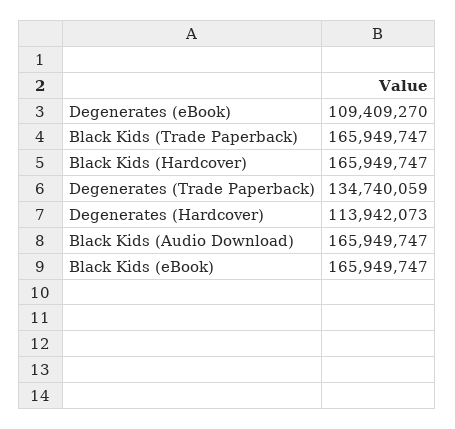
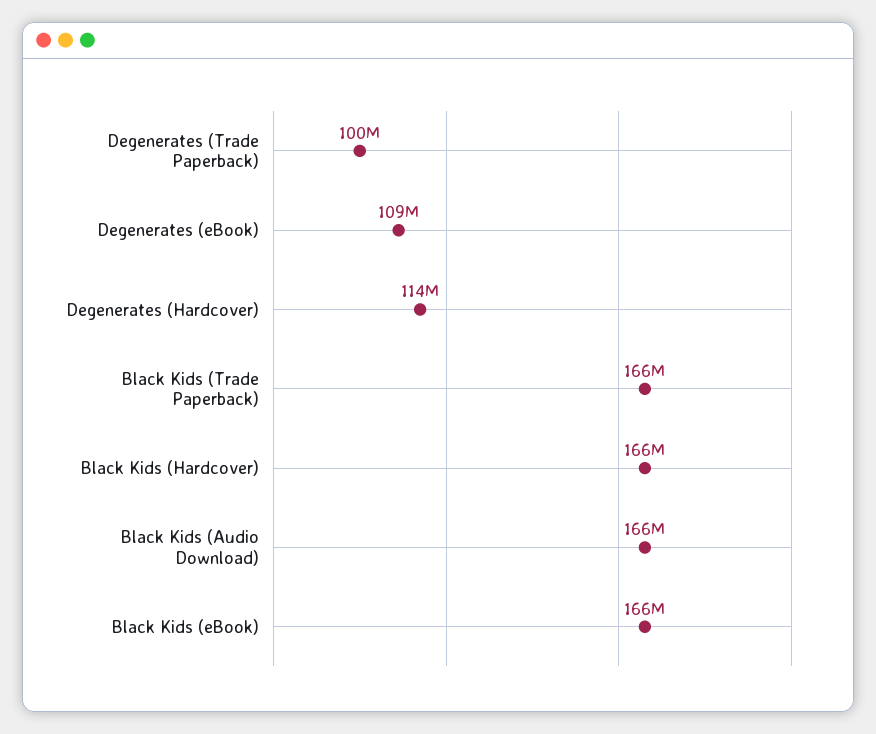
Degenerates (Trade Paperback): 134740059 -> 100000000

